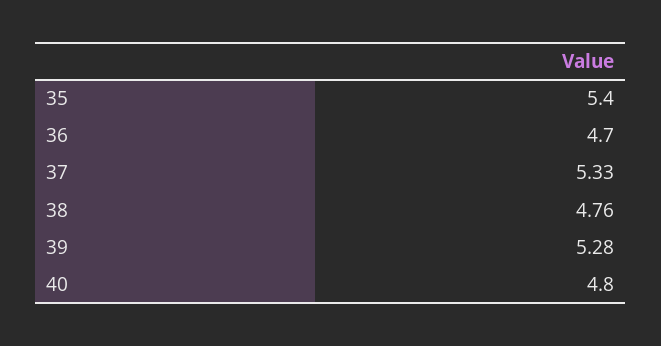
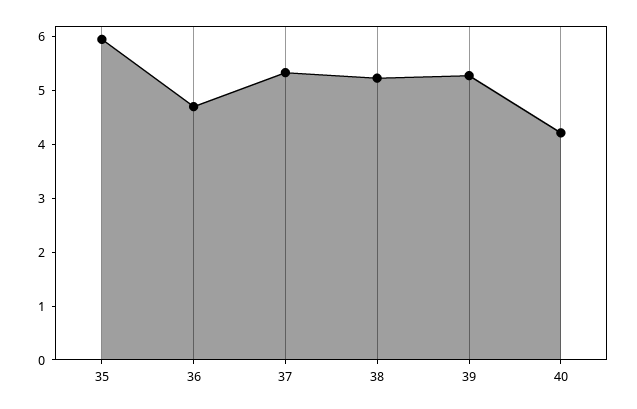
35: 5.4 -> 6
38: 4.76 -> 5.2
40: 4.8 -> 4.2

